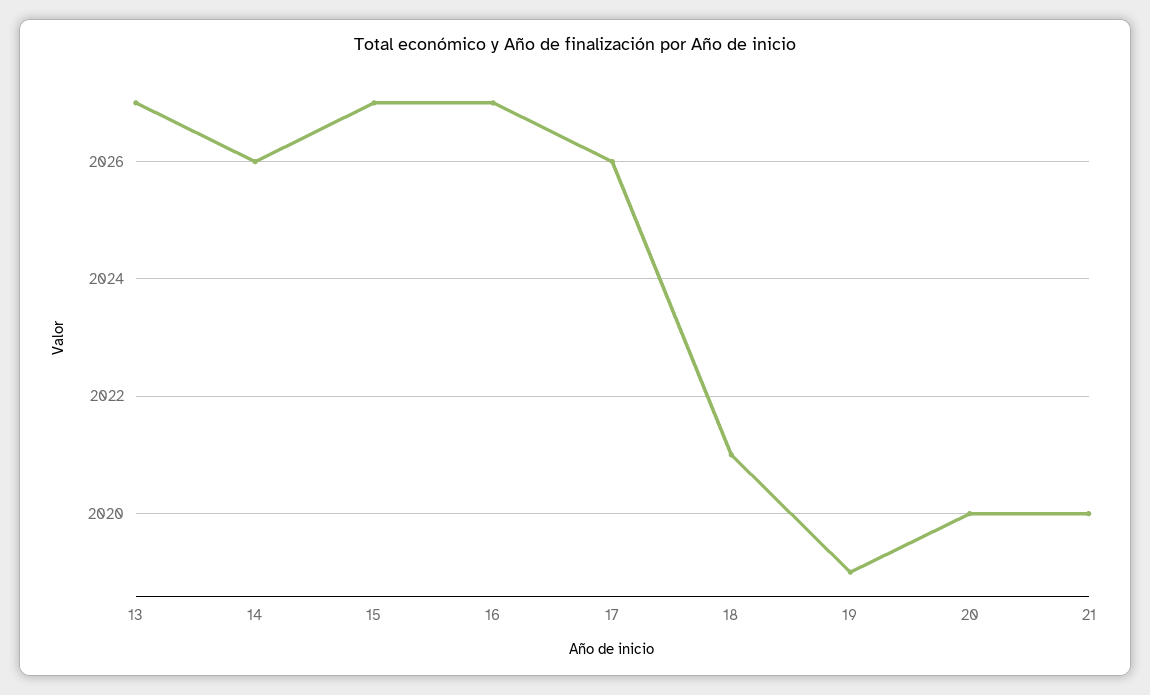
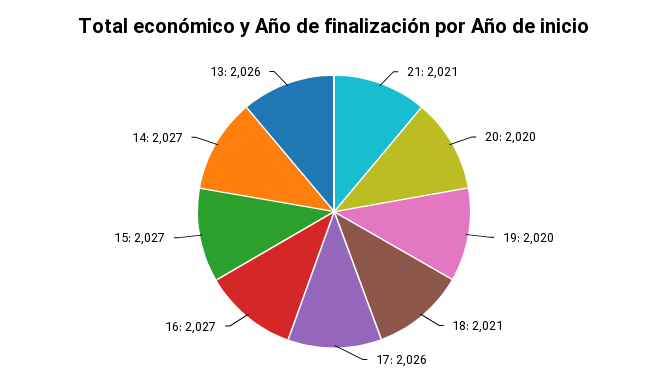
13: 2027 -> 2026
14: 2026 -> 2027
19: 2019 -> 2020
21: 2020 -> 2021

